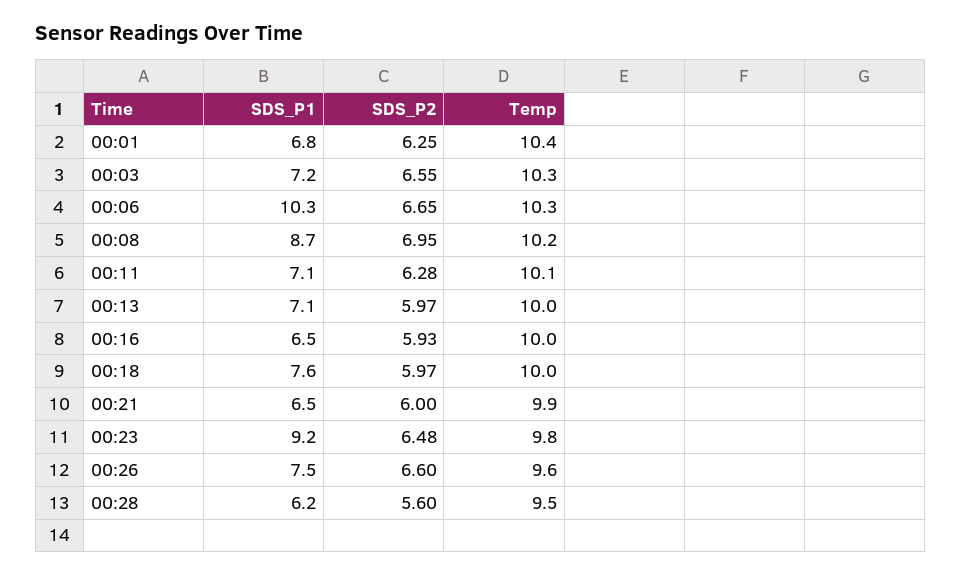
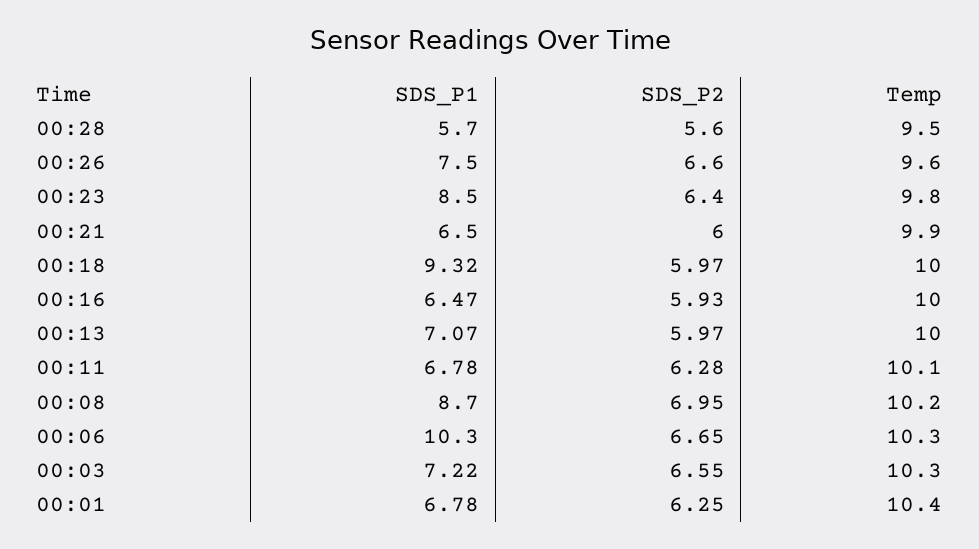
SDS_P1, 00:11: 7.1 -> 6.78
SDS_P1, 00:18: 7.6 -> 9.32
SDS_P1, 00:23: 9.2 -> 8.5
SDS_P2, 00:23: 6.48 -> 6.4
SDS_P1, 00:28: 6.2 -> 5.7

